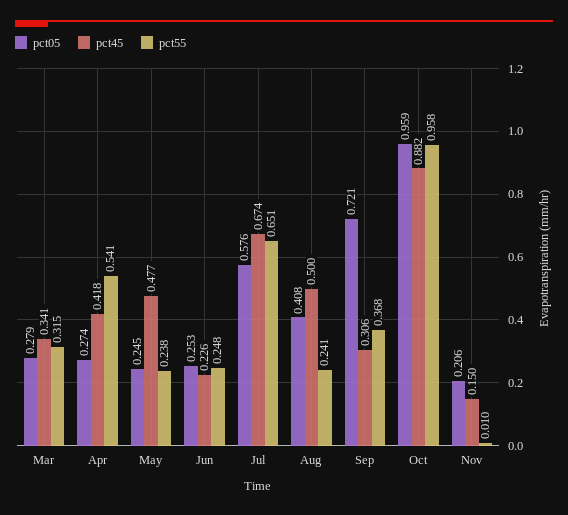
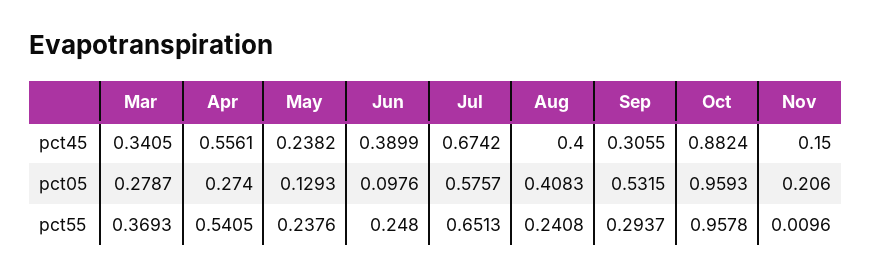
pct55, Mar: 0.315 -> 0.3693
pct45, Apr: 0.418 -> 0.5561
pct05, May: 0.245 -> 0.1293
pct45, May: 0.477 -> 0.2382
pct05, Jun: 0.253 -> 0.0976
pct45, Jun: 0.226 -> 0.3899
pct45, Aug: 0.5 -> 0.4
pct05, Sep: 0.721 -> 0.5315
pct55, Sep: 0.368 -> 0.2937

